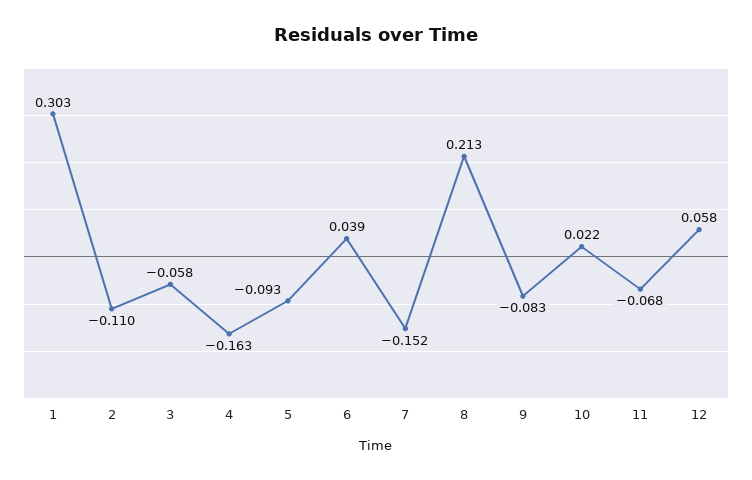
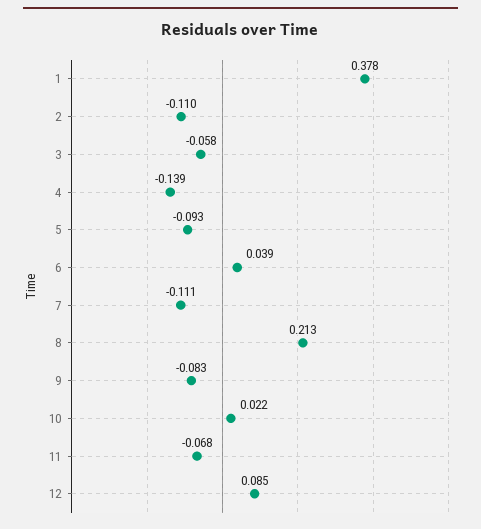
1: 0.303 -> 0.378
4: -0.163 -> -0.139
7: -0.152 -> -0.111
12: 0.058 -> 0.085

